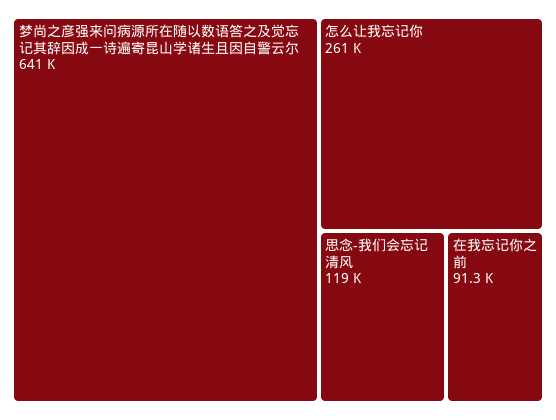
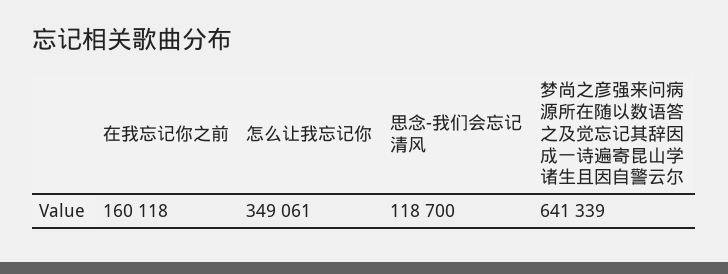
怎么让我忘记你: 261000 -> 349061
在我忘记你之前: 91300 -> 160118

